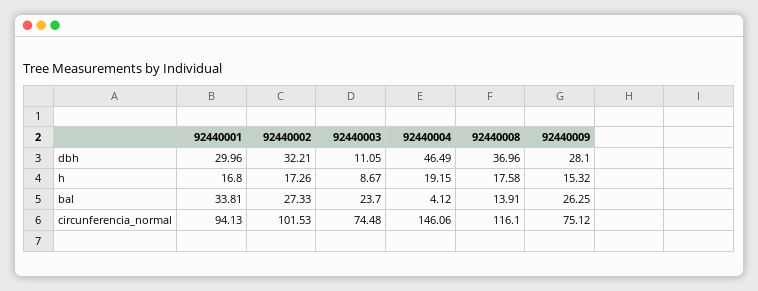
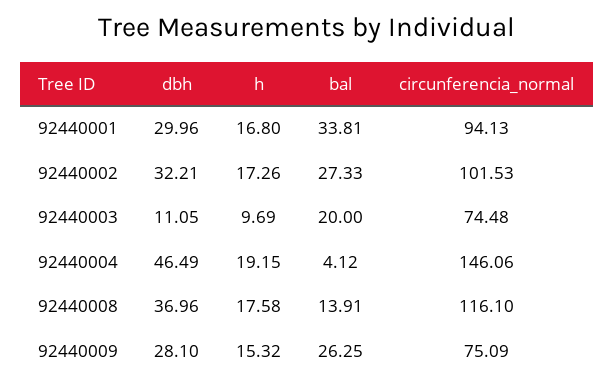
92440003, h: 8.67 -> 9.69
92440003, bal: 23.7 -> 20
92440009, circunferencia_normal: 75.12 -> 75.09

